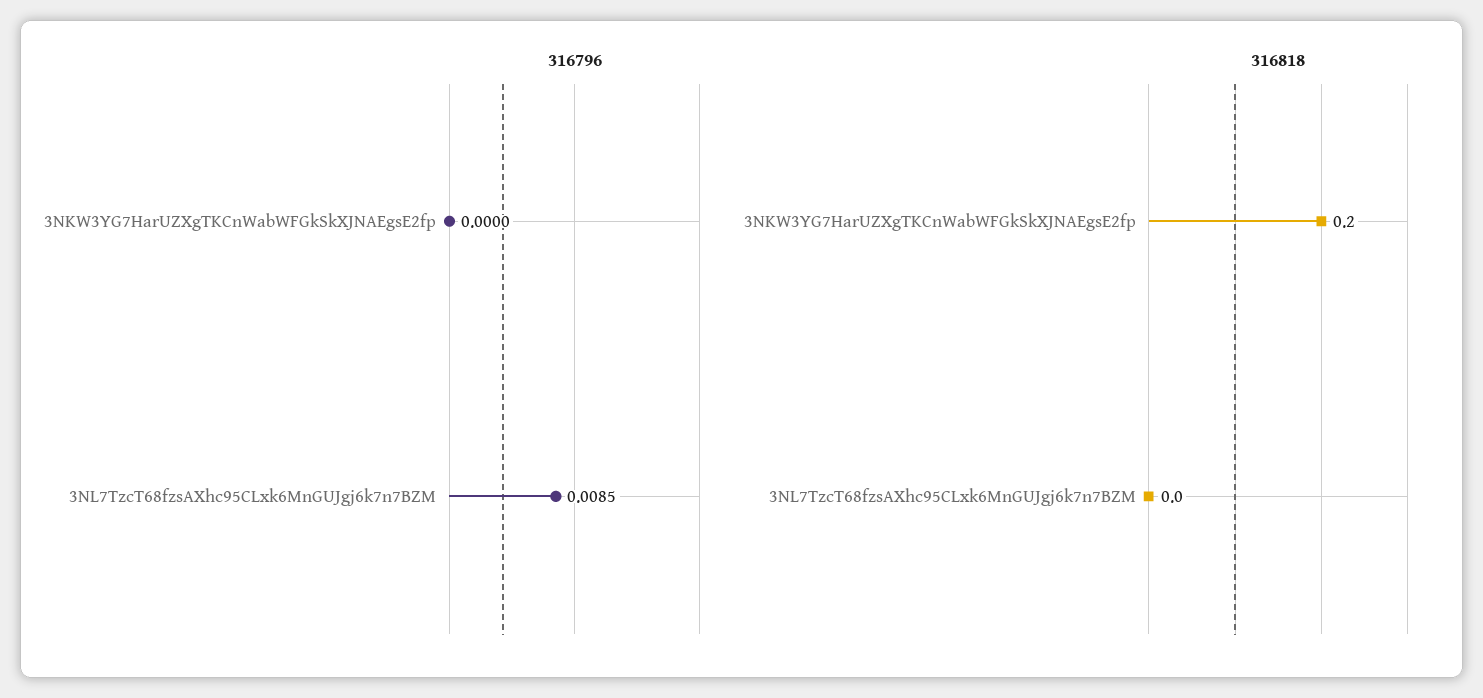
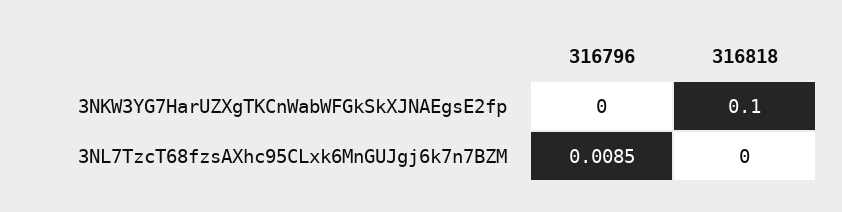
316818, 3NKW3YG7HarUZXgTKCnWabWFGkSkXJNAEgsE2fp: 0.2 -> 0.1

